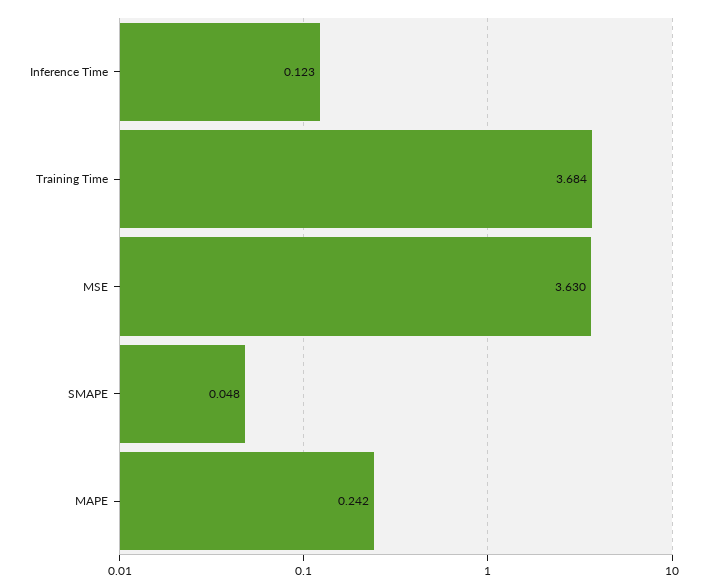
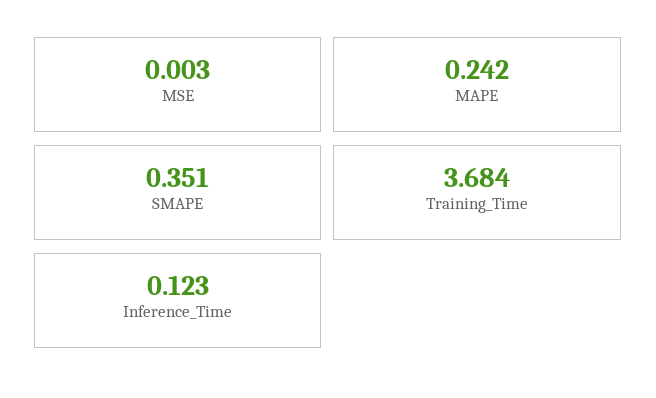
MSE: 3.63 -> 0.003
SMAPE: 0.048 -> 0.351

